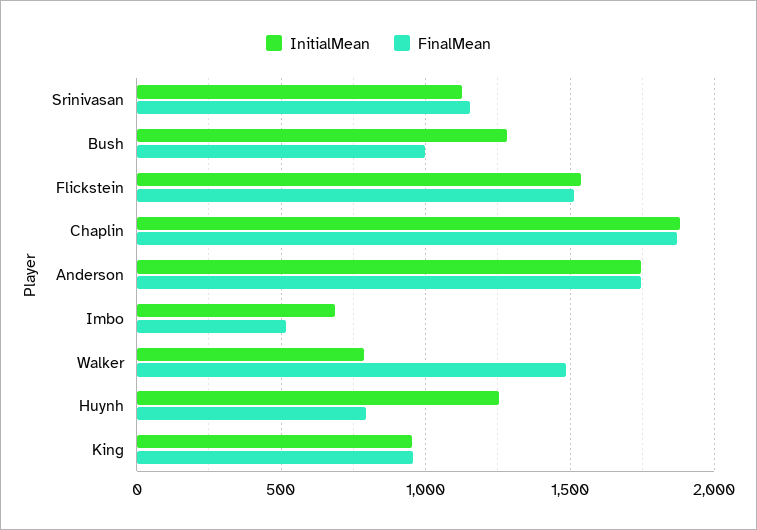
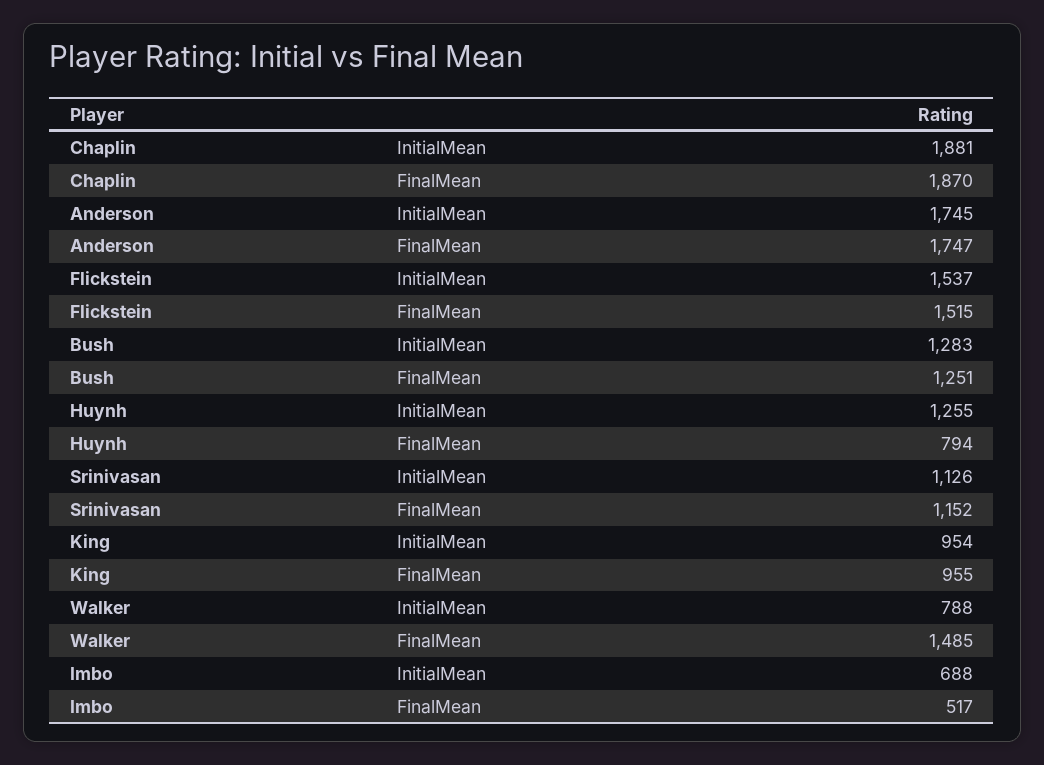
FinalMean, Bush: 1000 -> 1251

